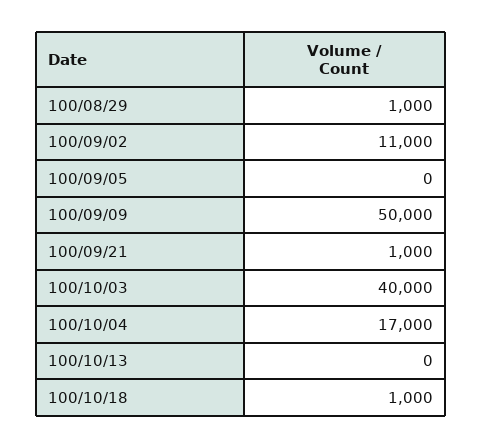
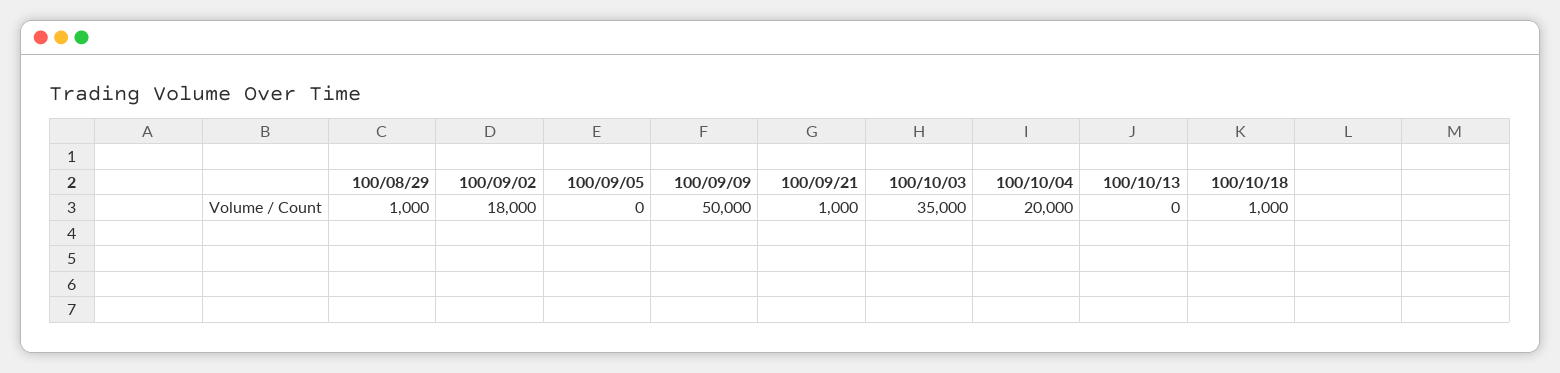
100/09/02: 11000 -> 18000
100/10/03: 40000 -> 35000
100/10/04: 17000 -> 20000

